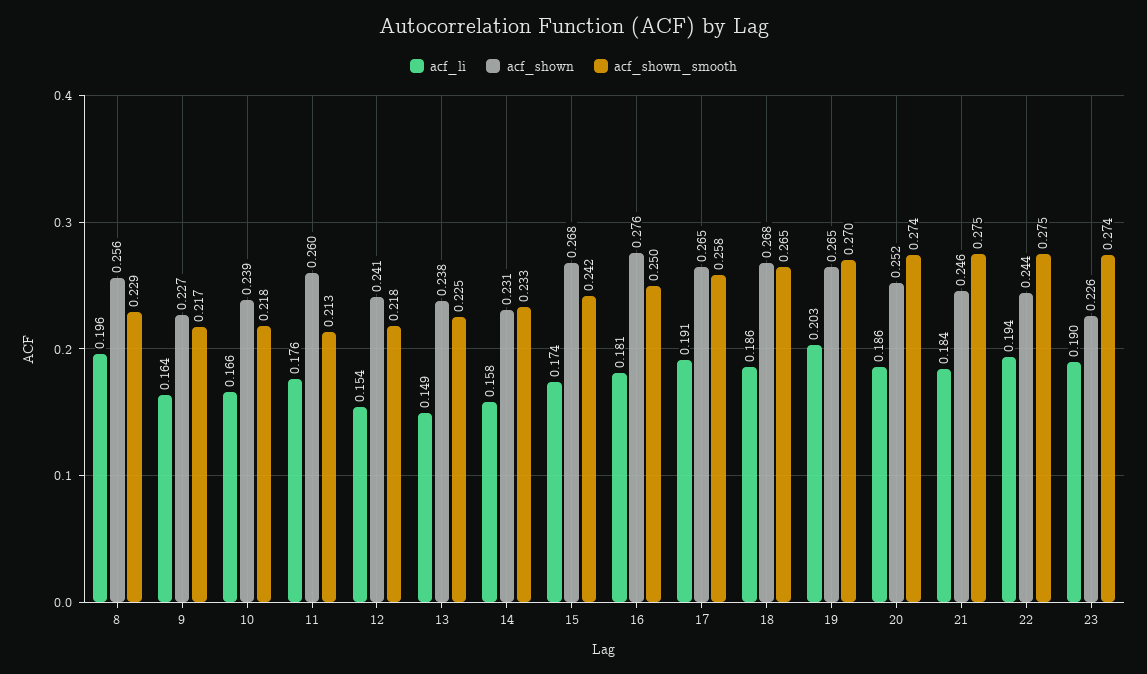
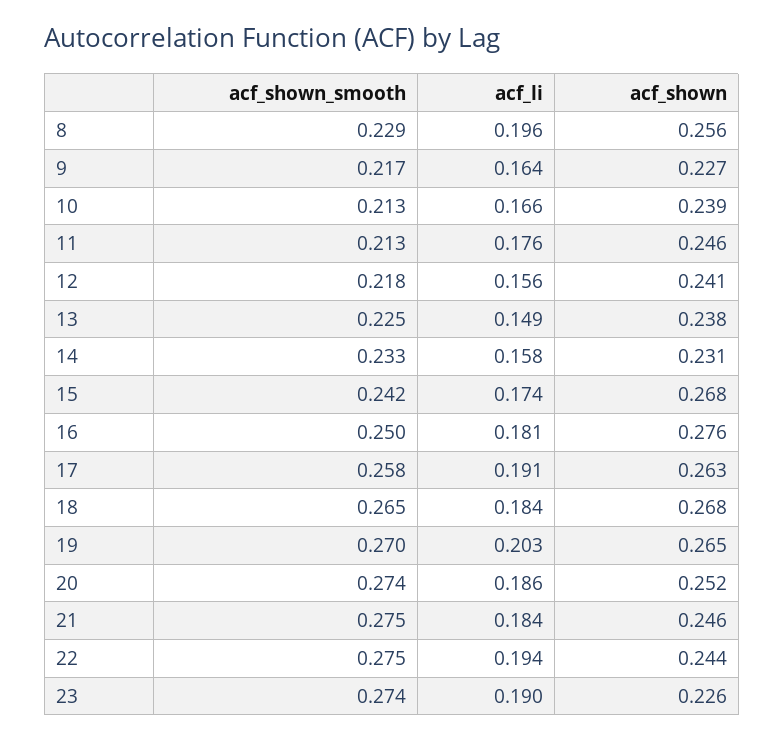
acf_shown_smooth, 10: 0.218 -> 0.213
acf_shown, 11: 0.26 -> 0.246
acf_li, 12: 0.154 -> 0.156
acf_shown, 17: 0.265 -> 0.263
acf_li, 18: 0.186 -> 0.184

